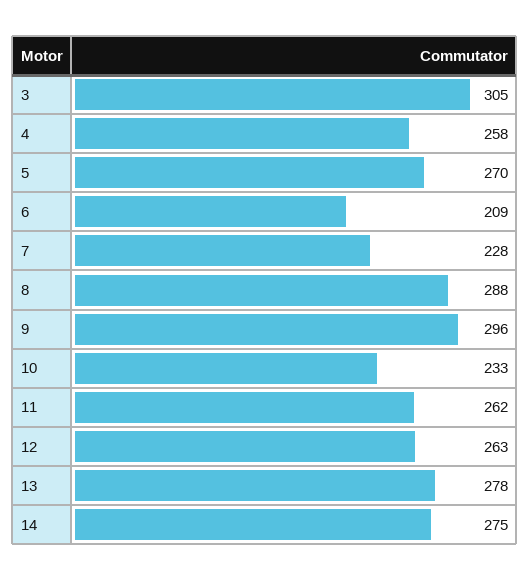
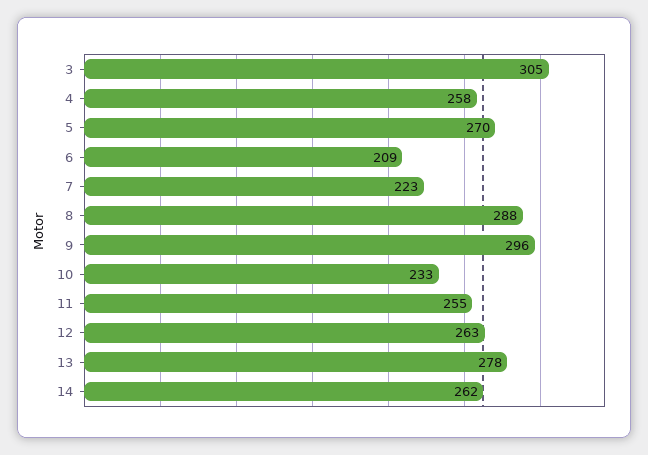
7: 228 -> 223
11: 262 -> 255
14: 275 -> 262

